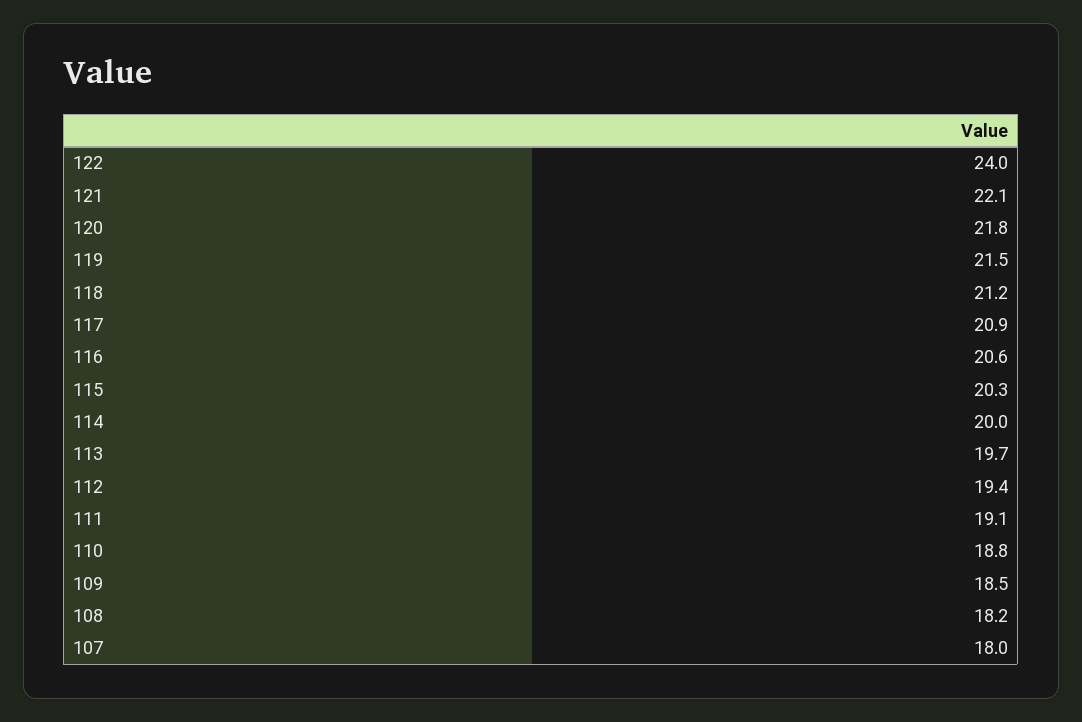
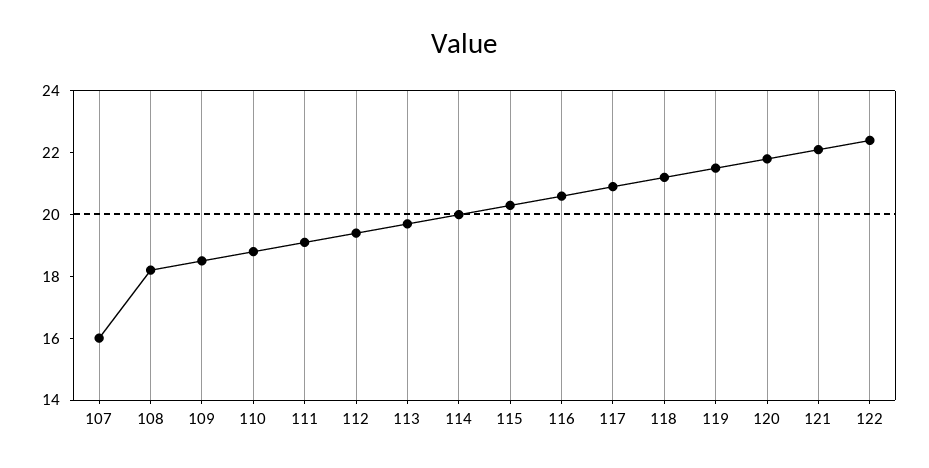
122: 24 -> 22.5
107: 18 -> 16

